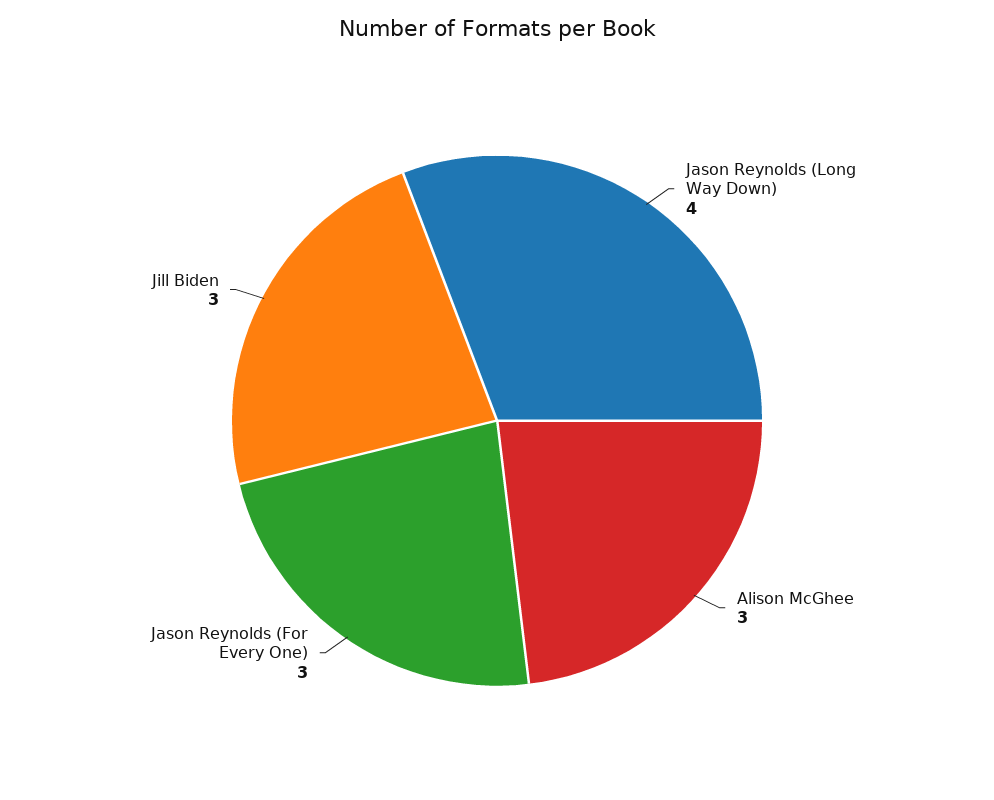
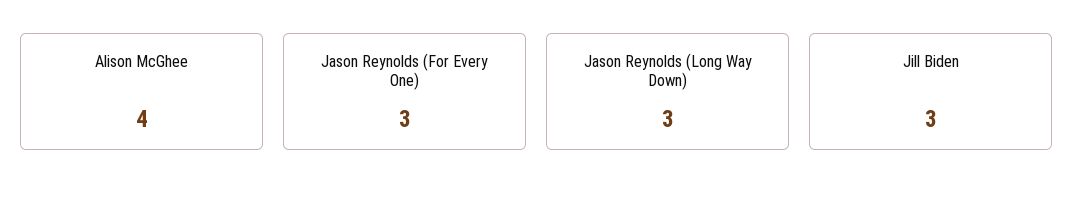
Jason Reynolds (Long Way Down): 4 -> 3
Alison McGhee: 3 -> 4

